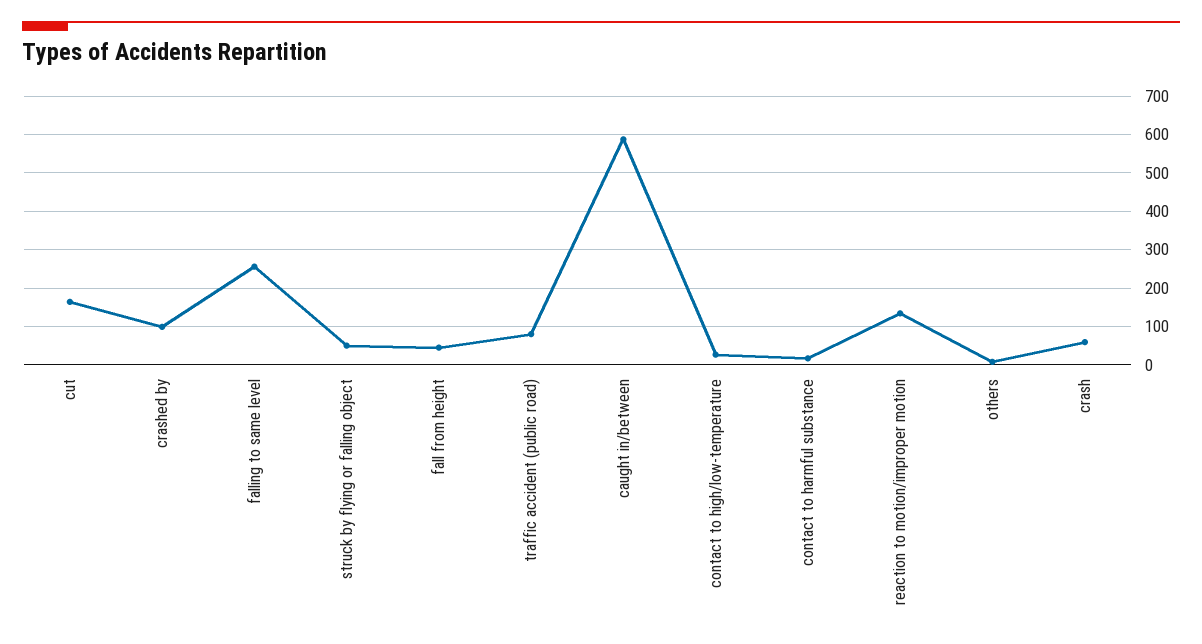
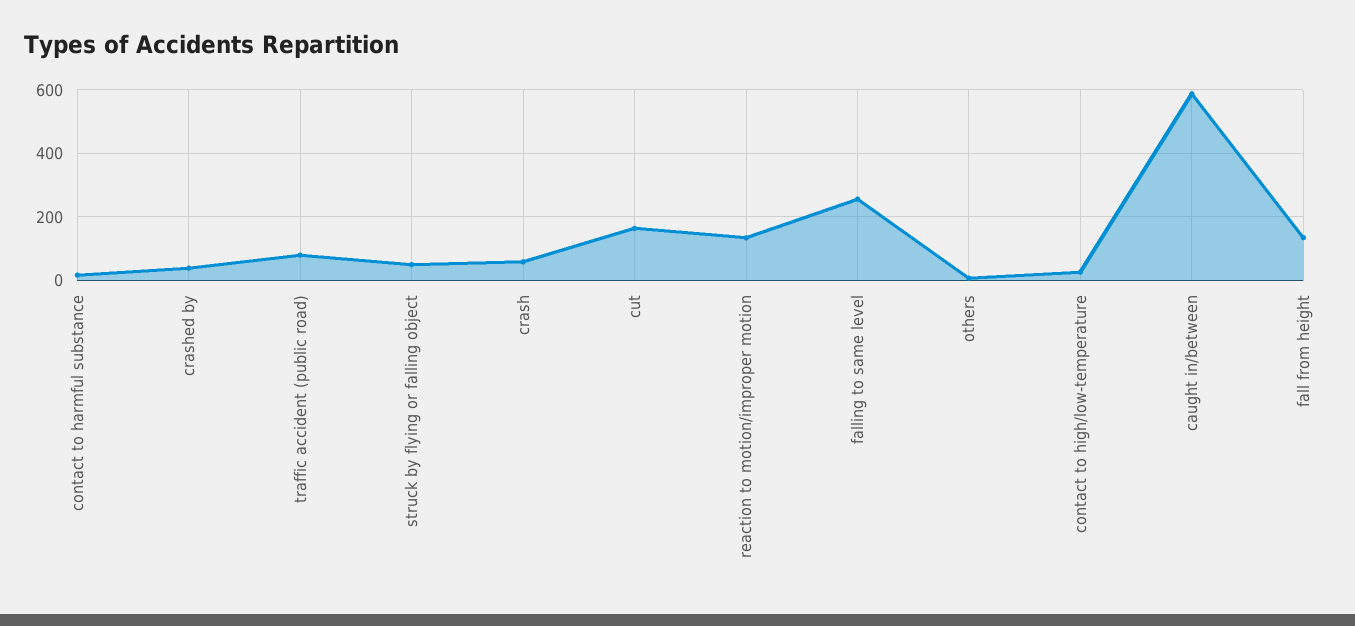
crashed by: 100 -> 40
fall from height: 40 -> 140

